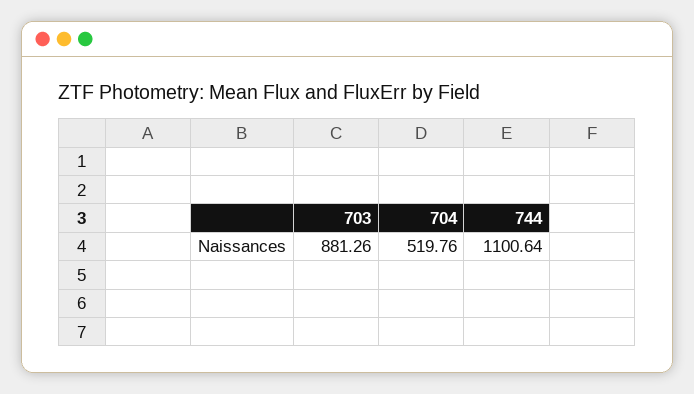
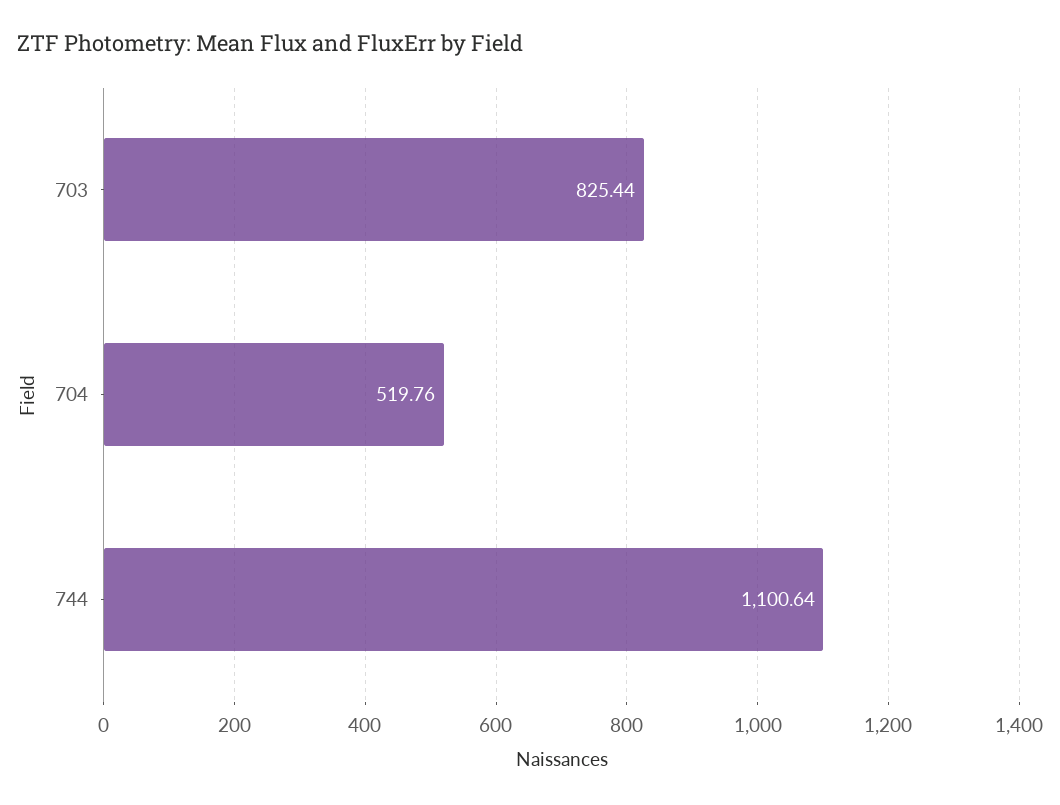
703: 881.26 -> 825.44

